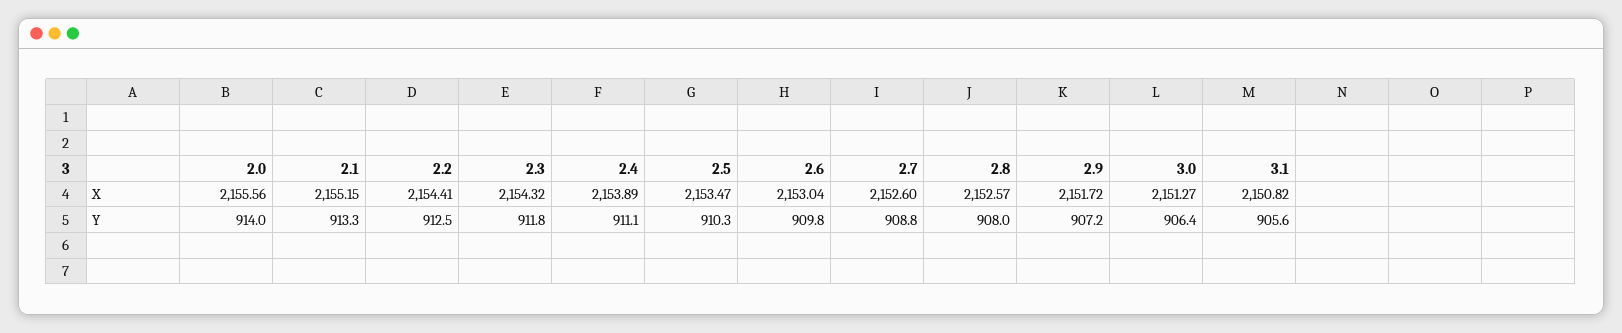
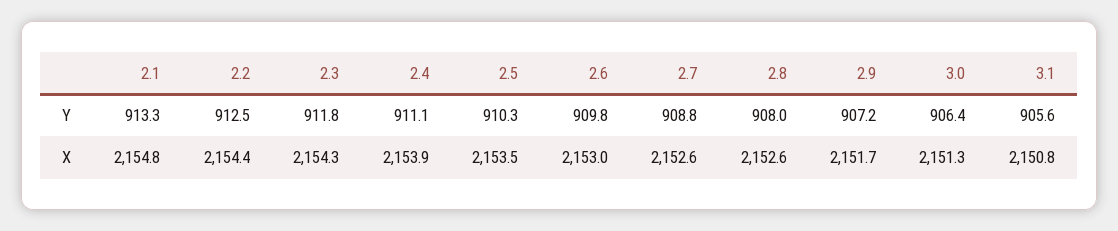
2.0, X: 2155.56 -> none
2.1, X: 2155.15 -> 2154.8
2.0, Y: 914 -> none

